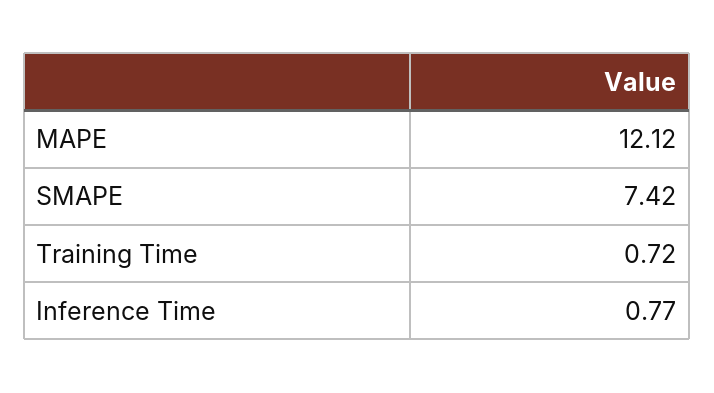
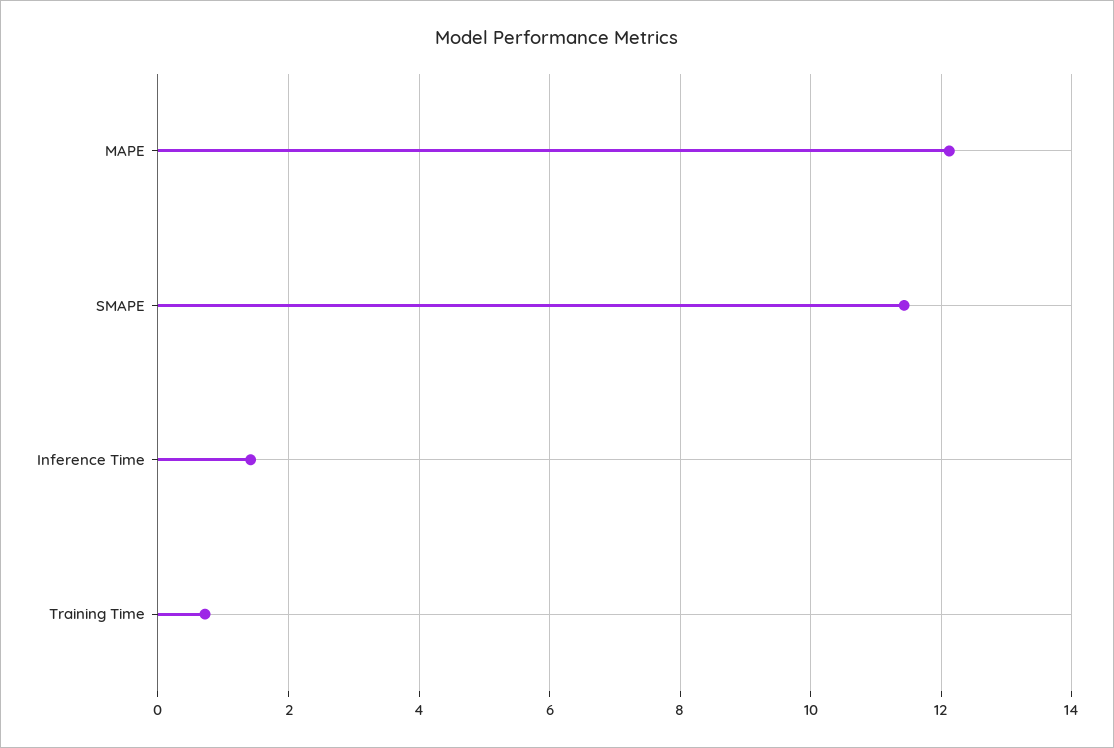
SMAPE: 7.42 -> 11.4
Inference Time: 0.77 -> 1.4

